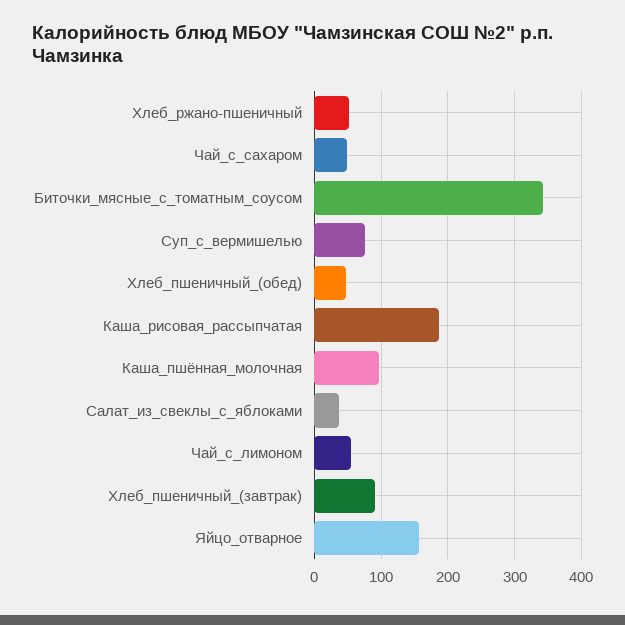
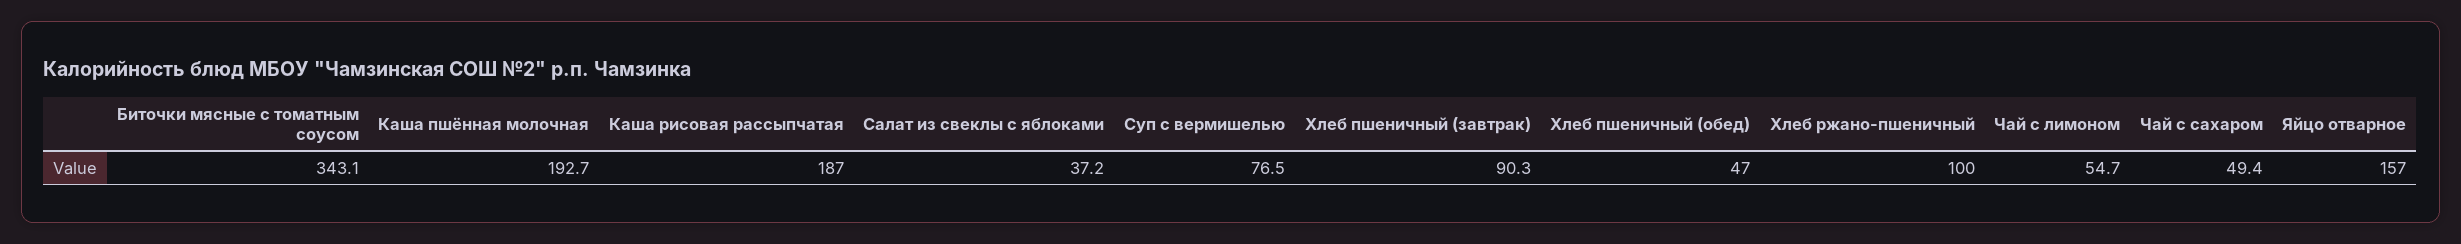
Хлеб_ржано-пшеничный: 50 -> 100
Каша_пшённая_молочная: 100 -> 192.7

